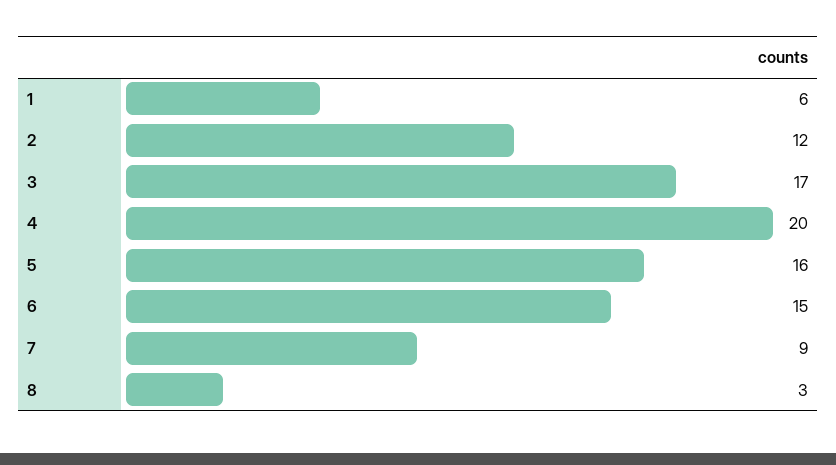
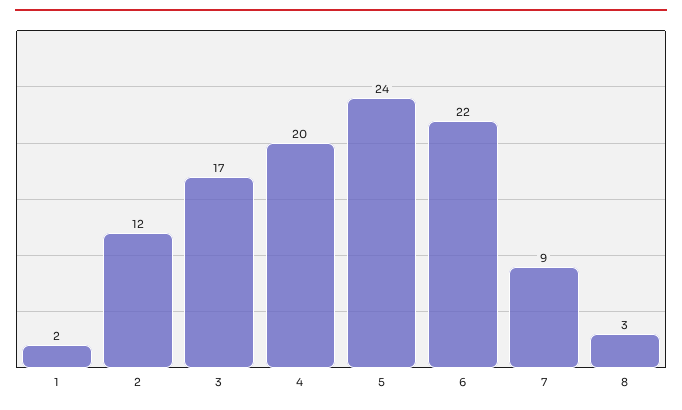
1: 6 -> 2
5: 16 -> 24
6: 15 -> 22

